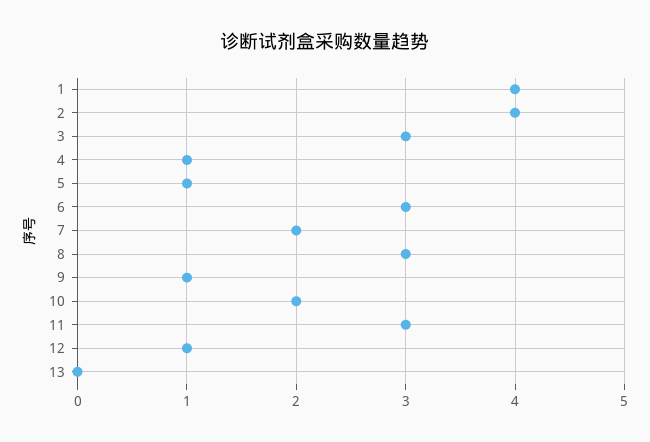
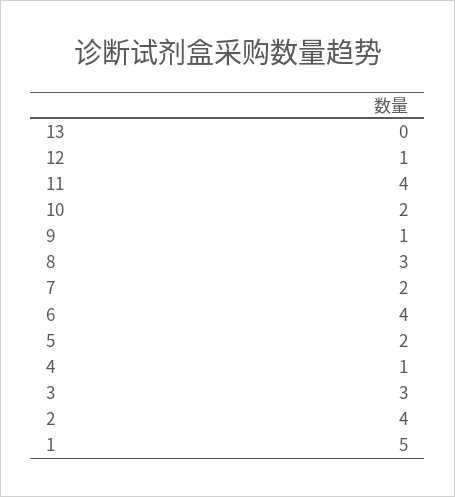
1: 4 -> 5
5: 1 -> 2
6: 3 -> 4
11: 3 -> 4

